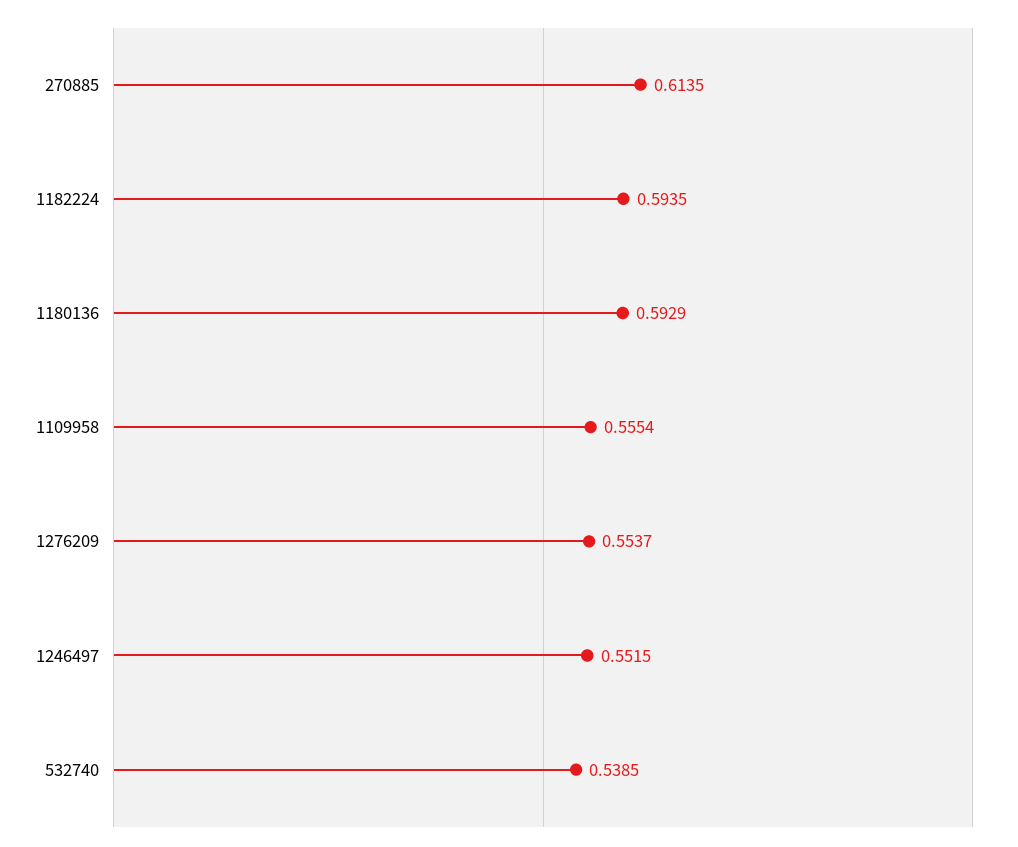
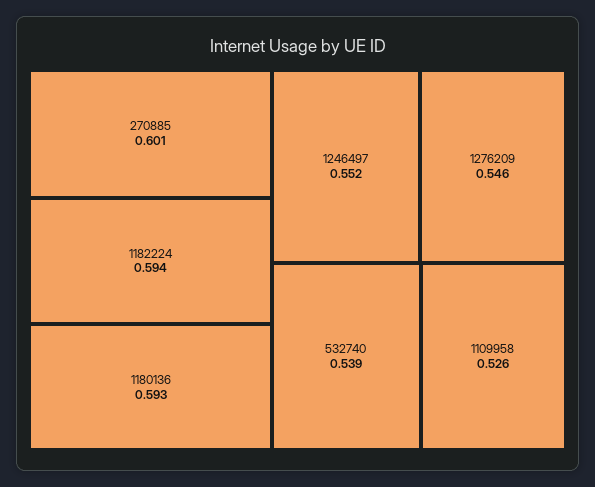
270885: 0.6135 -> 0.601
1109958: 0.5554 -> 0.526
1276209: 0.5537 -> 0.546

